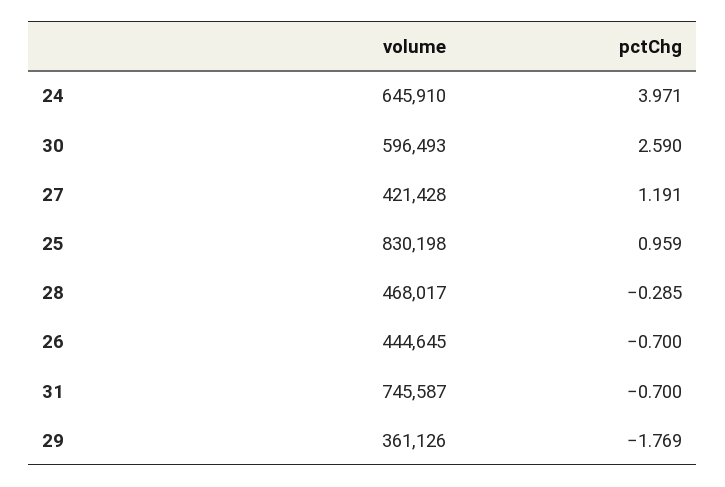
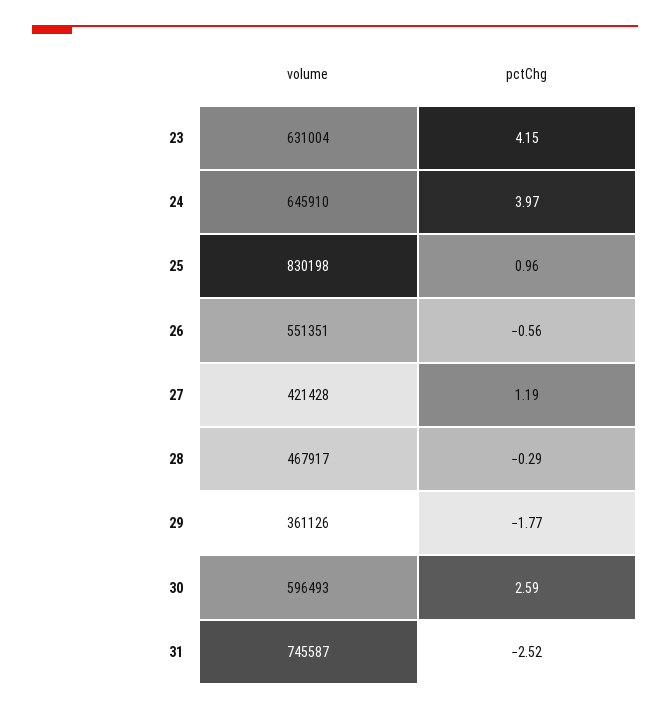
volume, 28: 468017 -> 467917
volume, 26: 444645 -> 551351
pctChg, 26: -0.7 -> -0.56
pctChg, 31: -0.7 -> -2.52
volume, 23: none -> 631004
pctChg, 23: none -> 4.15

